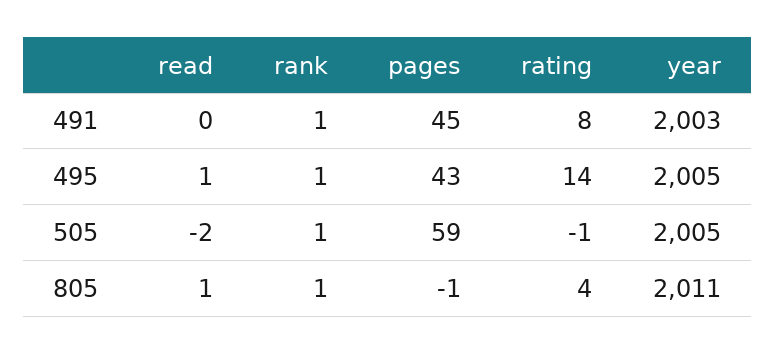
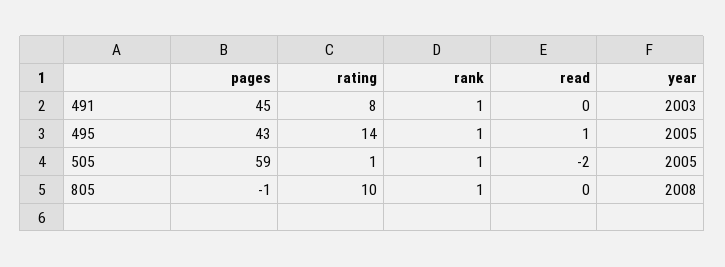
rating, 505: -1 -> 1
read, 805: 1 -> 0
rating, 805: 4 -> 10
year, 805: 2011 -> 2008

